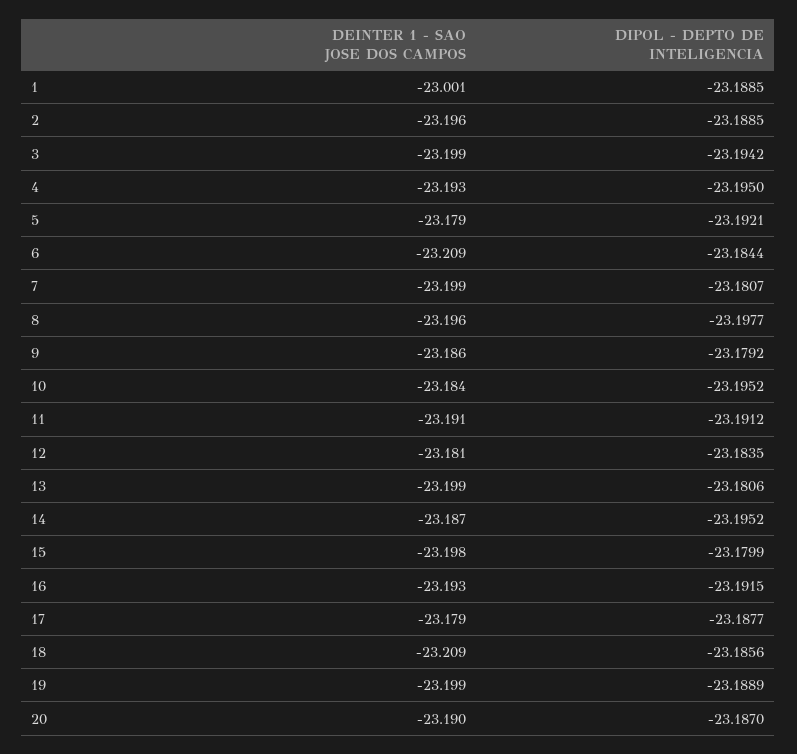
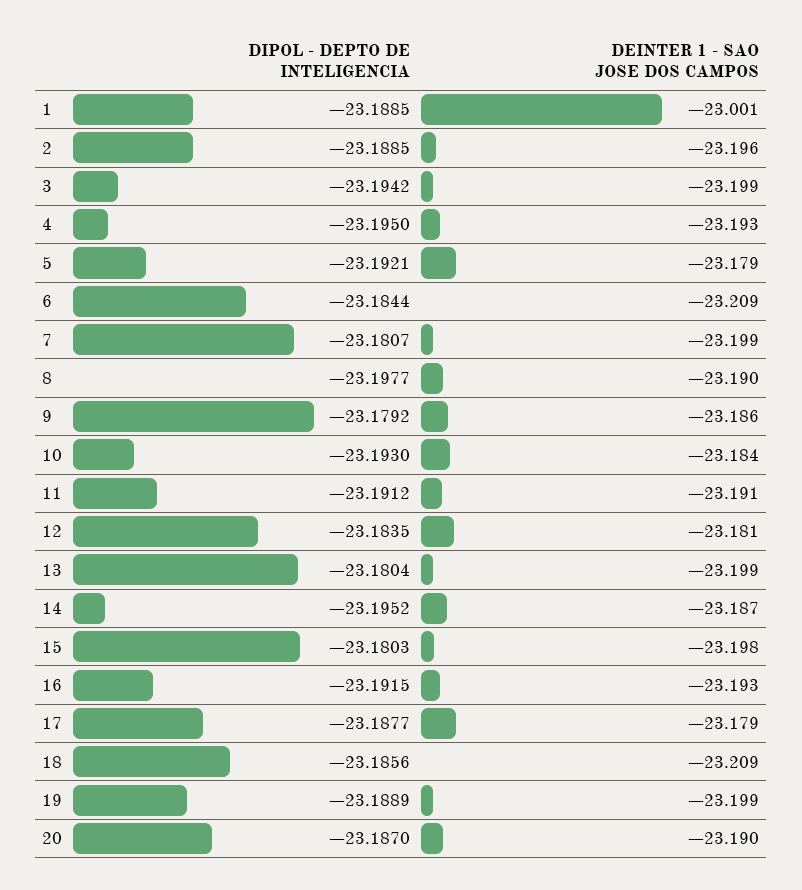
DEINTER 1 - SAO JOSE DOS CAMPOS, 8: -23.196 -> -23.19
DIPOL - DEPTO DE INTELIGENCIA, 10: -23.1952 -> -23.193
DIPOL - DEPTO DE INTELIGENCIA, 13: -23.1806 -> -23.1804
DIPOL - DEPTO DE INTELIGENCIA, 15: -23.1799 -> -23.1803

